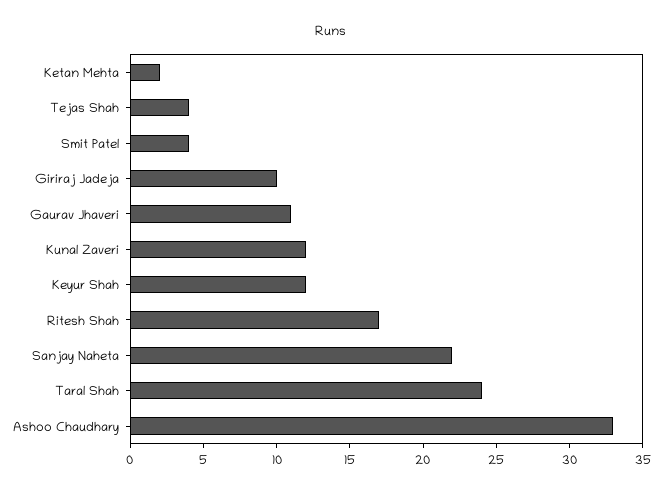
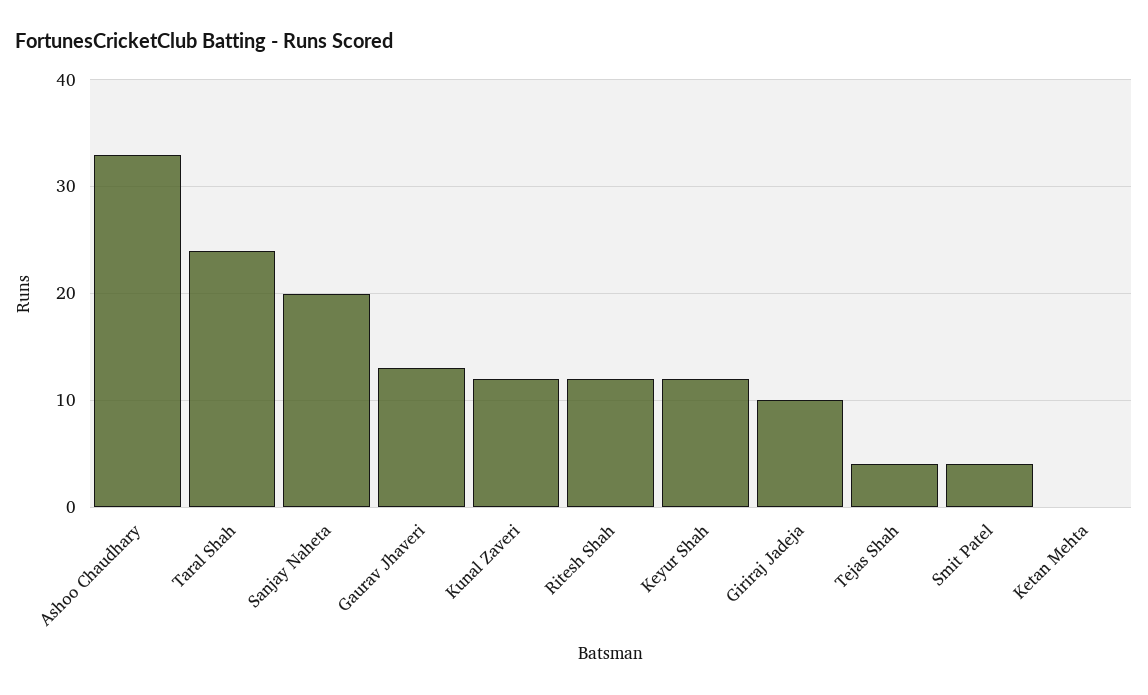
Ketan Mehta: 2 -> 0
Gaurav Jhaveri: 11 -> 13
Ritesh Shah: 17 -> 12
Sanjay Naheta: 22 -> 20

